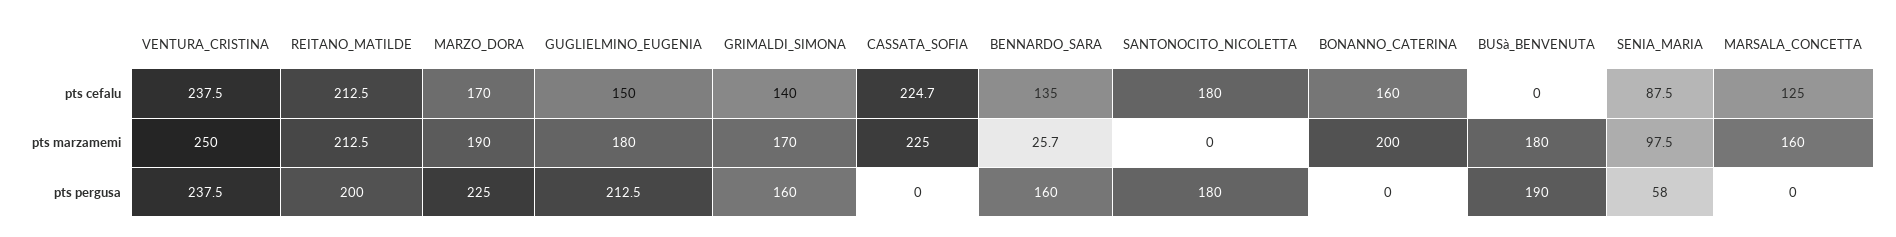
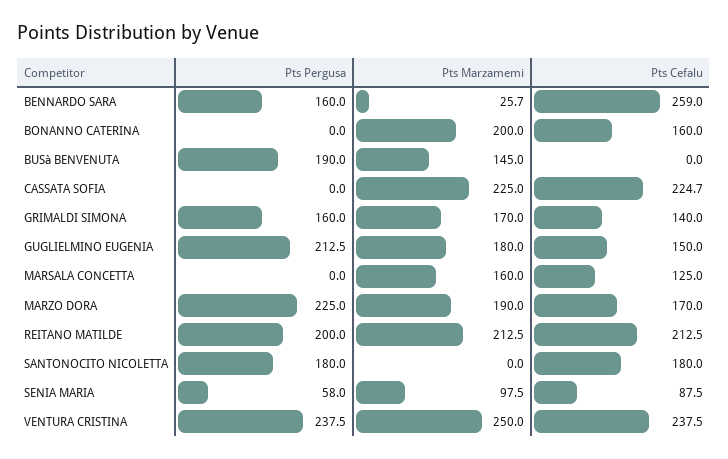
BENNARDO_SARA, pts cefalu: 135 -> 259
BUSà_BENVENUTA, pts marzamemi: 180 -> 145

